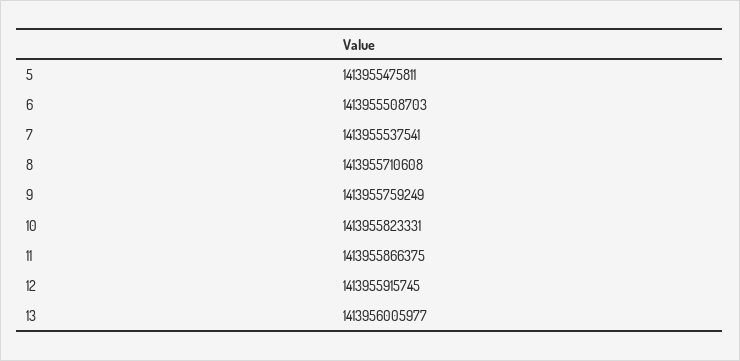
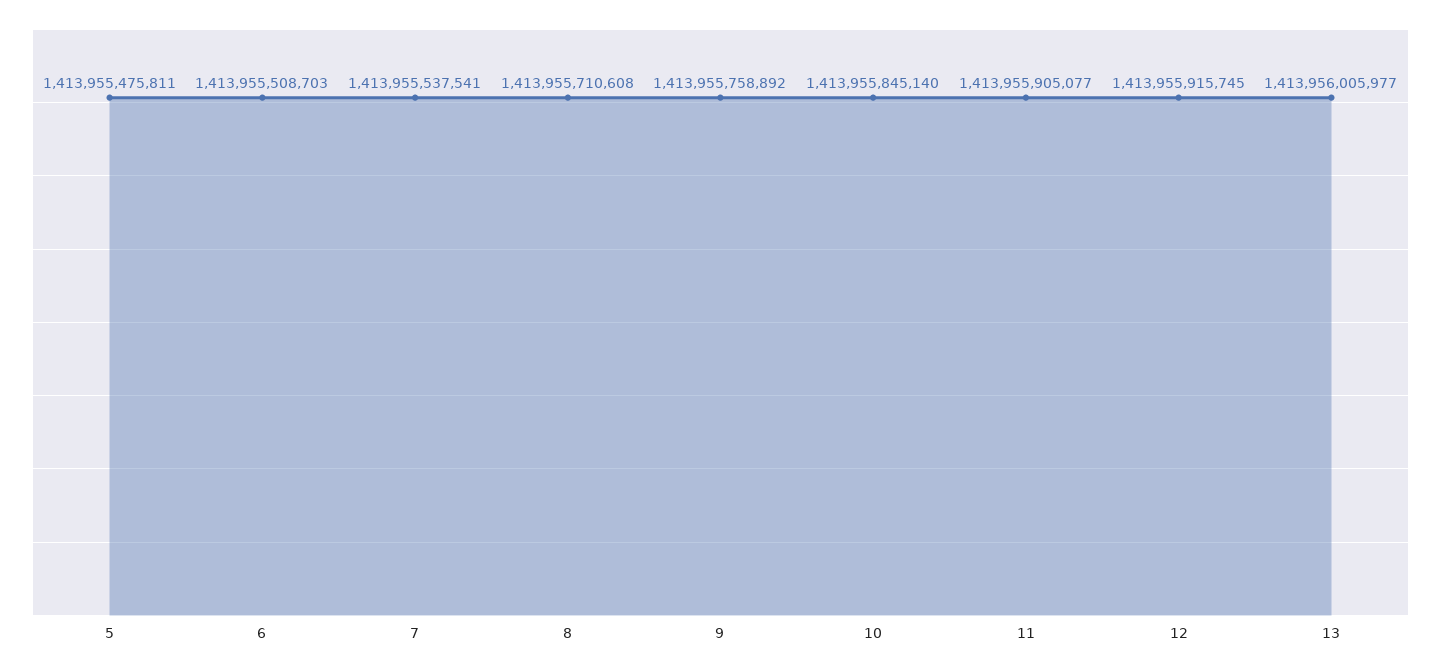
9: 1413955759249 -> 1413955758892
10: 1413955823331 -> 1413955845140
11: 1413955866375 -> 1413955905077

